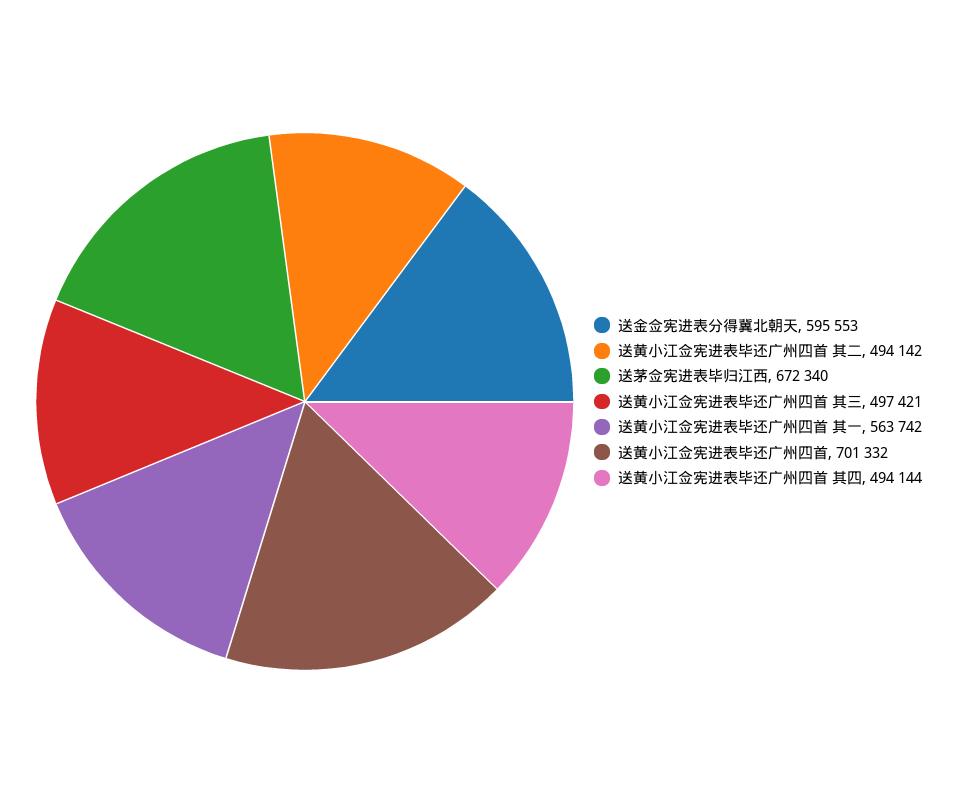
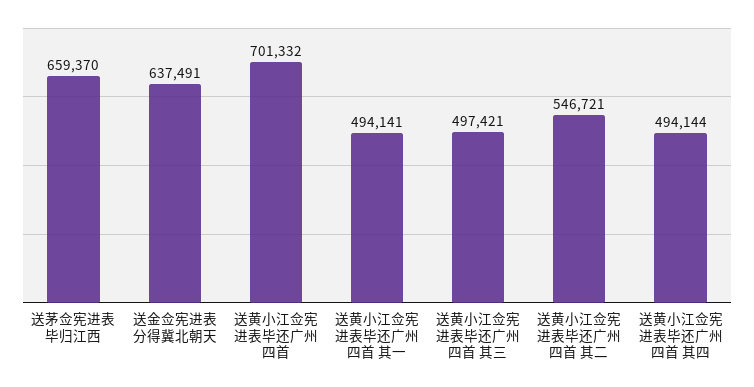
送金佥宪进表分得冀北朝天: 595553 -> 637491
送黄小江佥宪进表毕还广州四首 其二: 494142 -> 546721
送茅佥宪进表毕归江西: 672340 -> 659370
送黄小江佥宪进表毕还广州四首 其一: 563742 -> 494141

